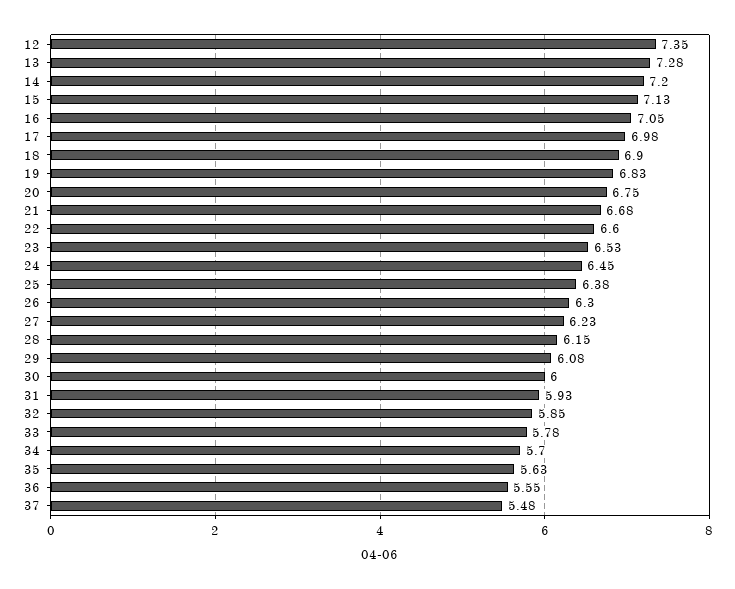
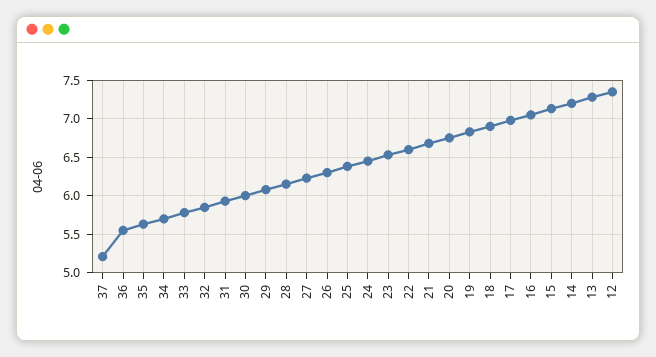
37: 5.48 -> 5.2

